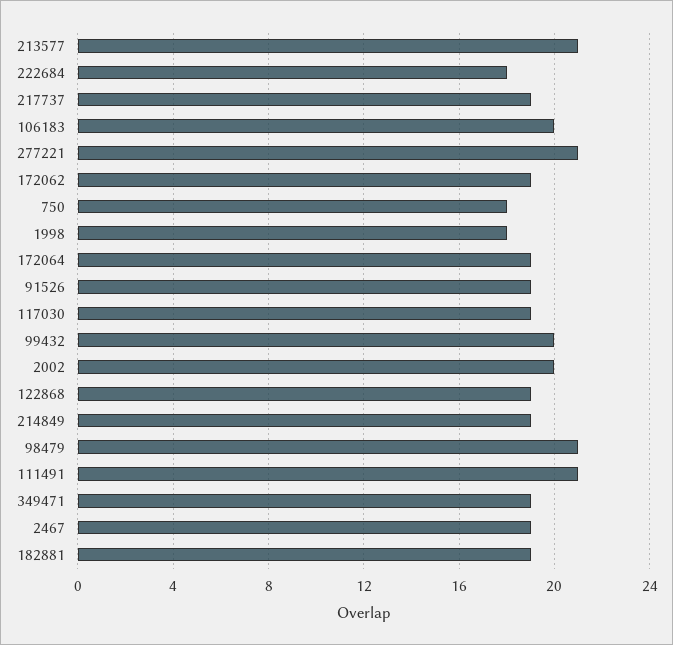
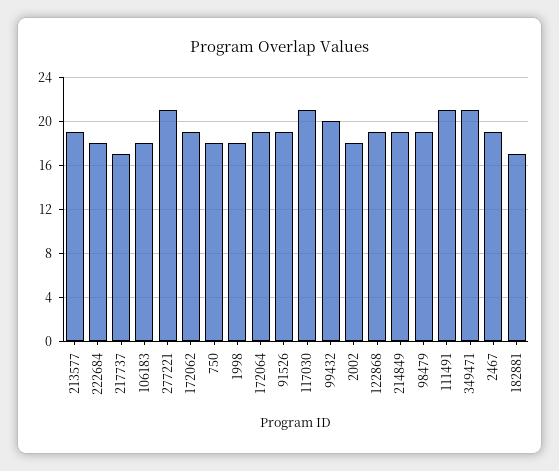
213577: 21 -> 19
217737: 19 -> 17
106183: 20 -> 18
117030: 19 -> 21
2002: 20 -> 18
98479: 21 -> 19
349471: 19 -> 21
182881: 19 -> 17

